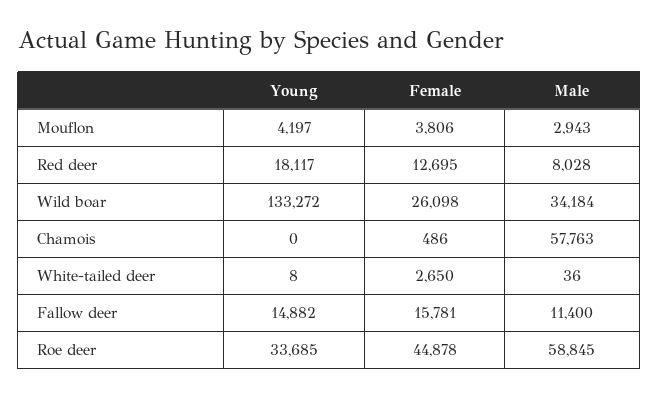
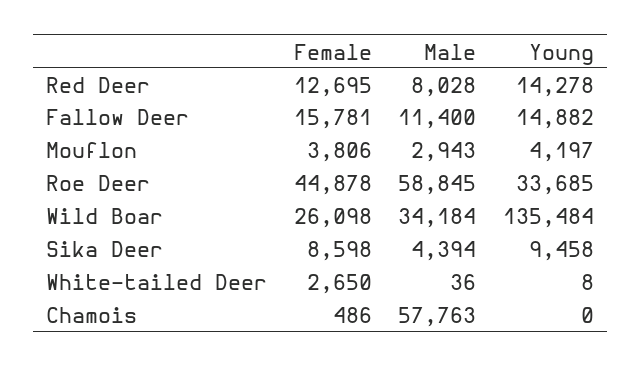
Young, Red deer: 18117 -> 14278
Young, Wild boar: 133272 -> 135484
Female, Sika Deer: none -> 8598
Male, Sika Deer: none -> 4394
Young, Sika Deer: none -> 9458

